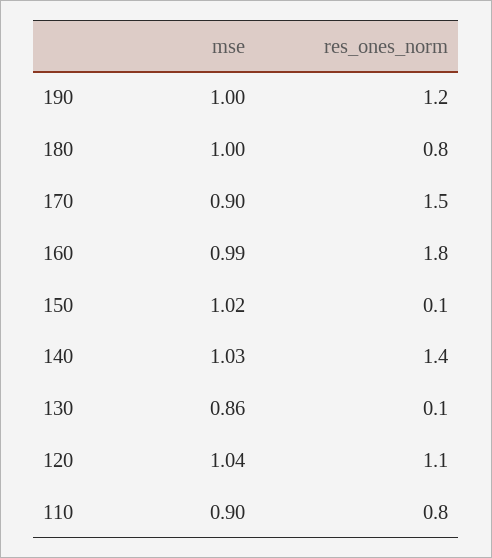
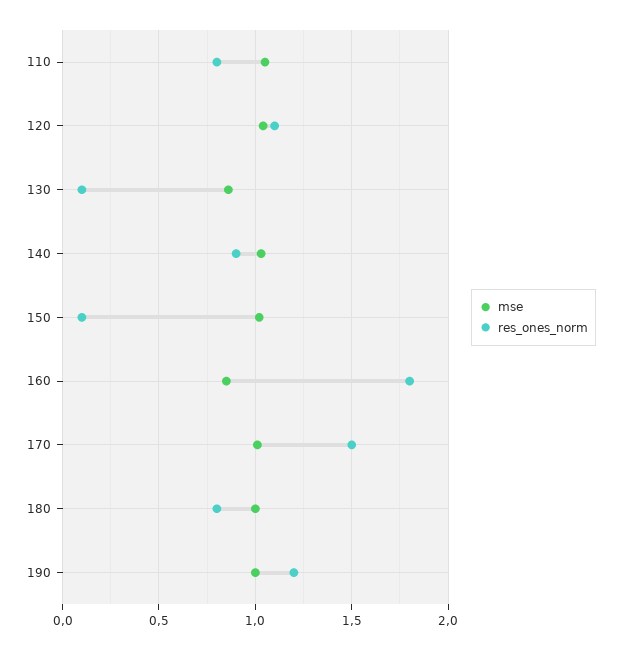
mse, 170: 0.9 -> 1
mse, 160: 0.99 -> 0.85
res_ones_norm, 140: 1.4 -> 0.9
mse, 110: 0.9 -> 1.05

